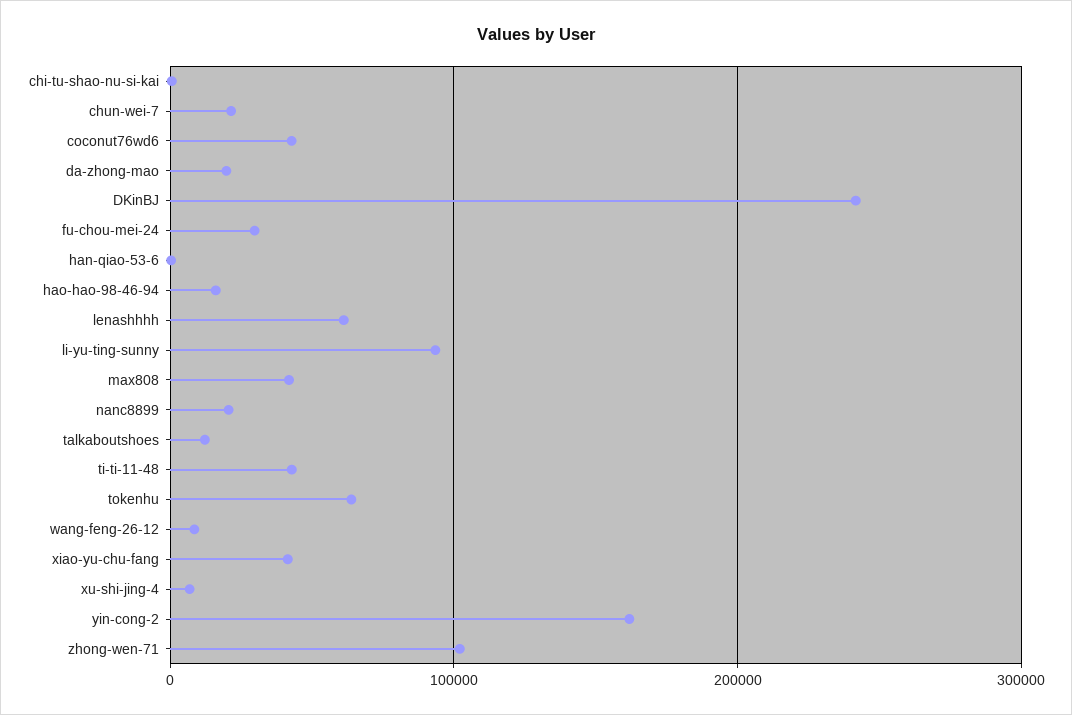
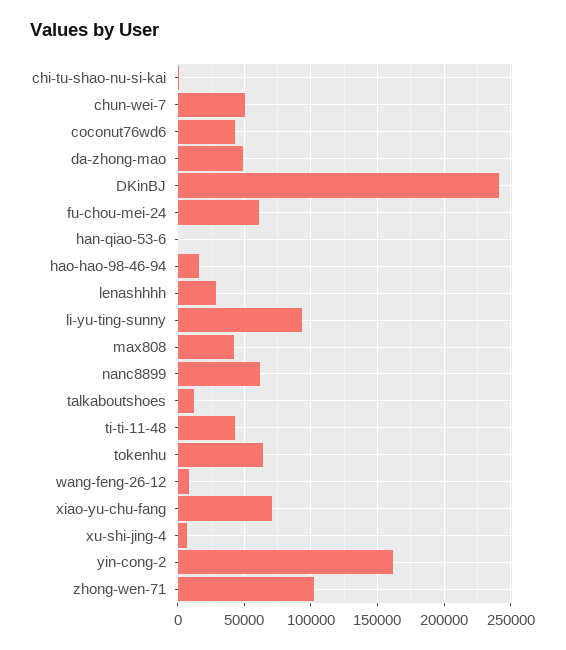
chun-wei-7: 20000 -> 50000
da-zhong-mao: 20000 -> 50000
fu-chou-mei-24: 30000 -> 60000
lenashhhh: 60000 -> 30000
nanc8899: 20000 -> 60000
xiao-yu-chu-fang: 40000 -> 70000

